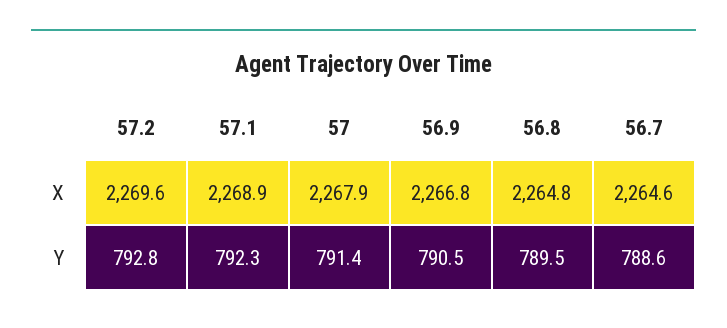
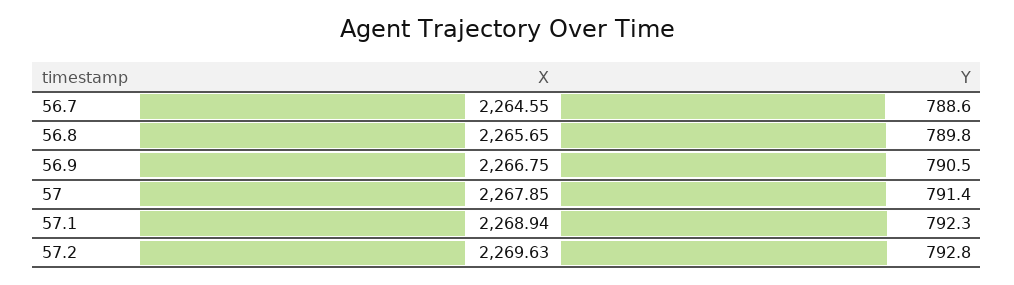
56.8, X: 2264.8 -> 2265.65
56.8, Y: 789.5 -> 789.8

